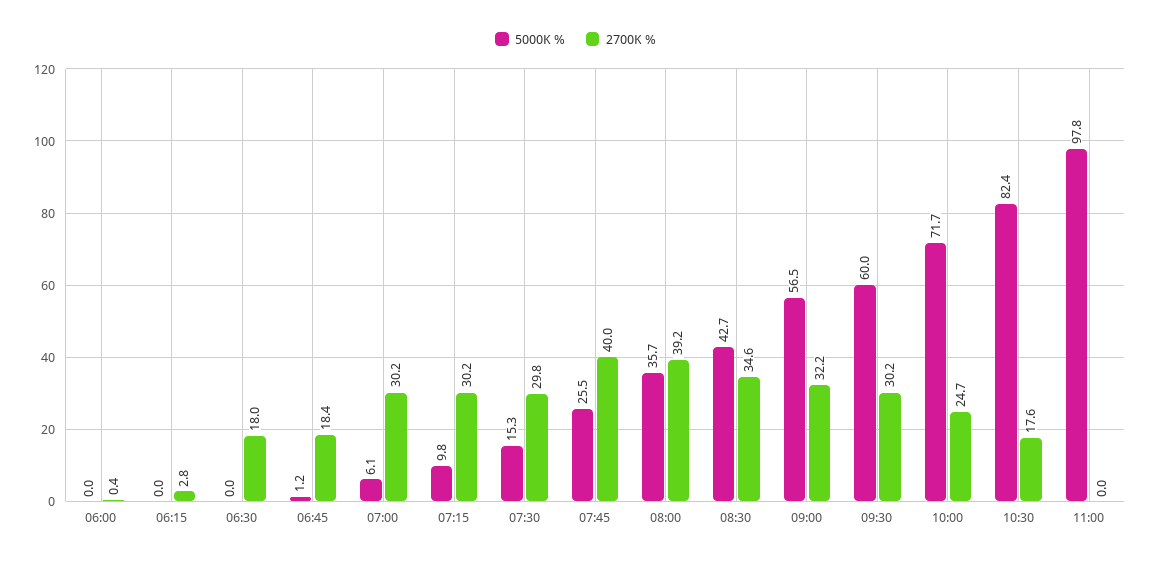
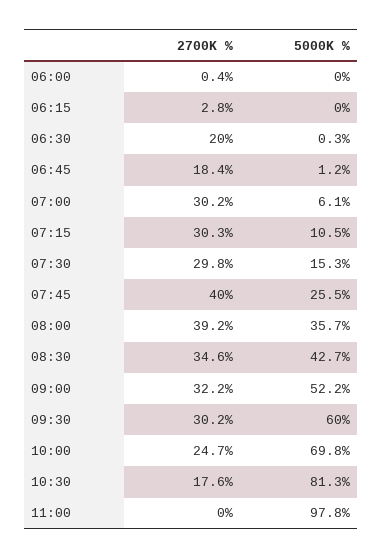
5000K %, 06:30: 0 -> 0.3
2700K %, 06:30: 18 -> 20
5000K %, 07:15: 9.8 -> 10.5
2700K %, 07:15: 30.2 -> 30.3
5000K %, 09:00: 56.5 -> 52.2
5000K %, 10:00: 71.7 -> 69.8
5000K %, 10:30: 82.4 -> 81.3

